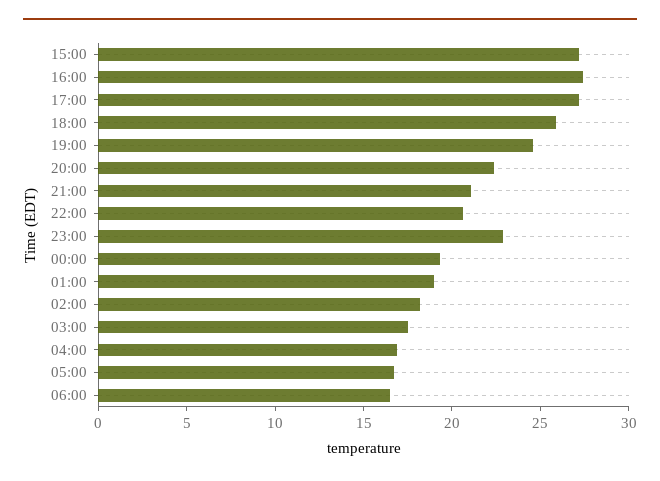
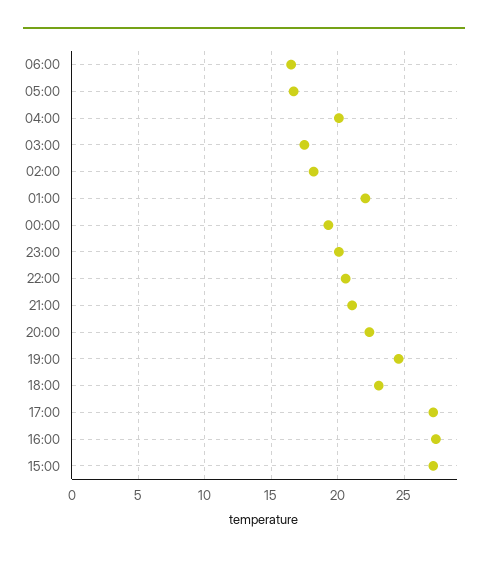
18:00: 26 -> 23
23:00: 23 -> 20
01:00: 19 -> 22
04:00: 17 -> 20

